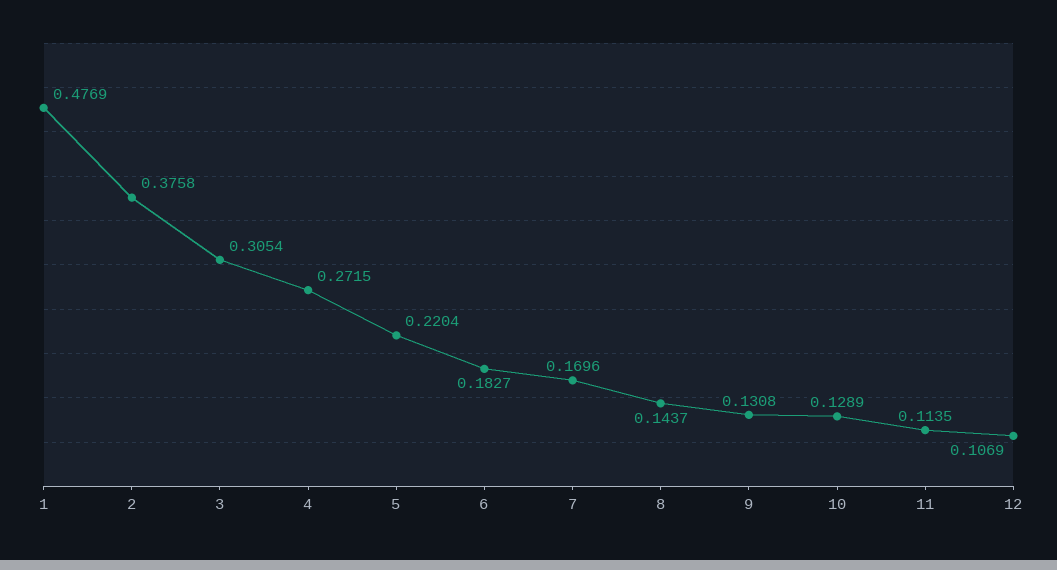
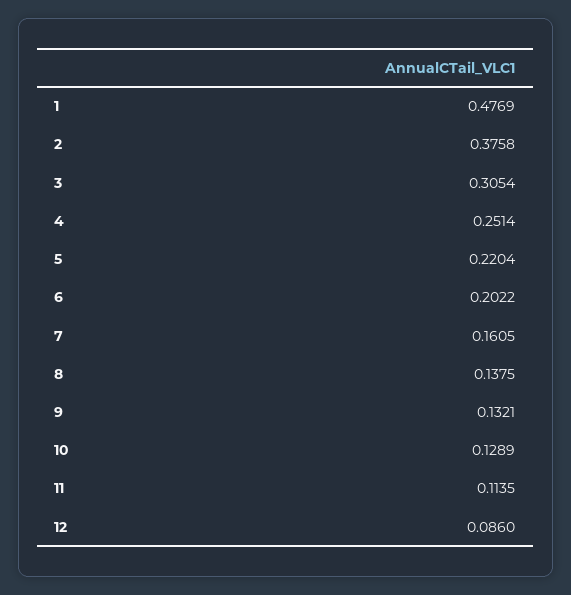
4: 0.2715 -> 0.2514
6: 0.1827 -> 0.2022
7: 0.1696 -> 0.1605
8: 0.1437 -> 0.1375
9: 0.1308 -> 0.1321
12: 0.1069 -> 0.086

